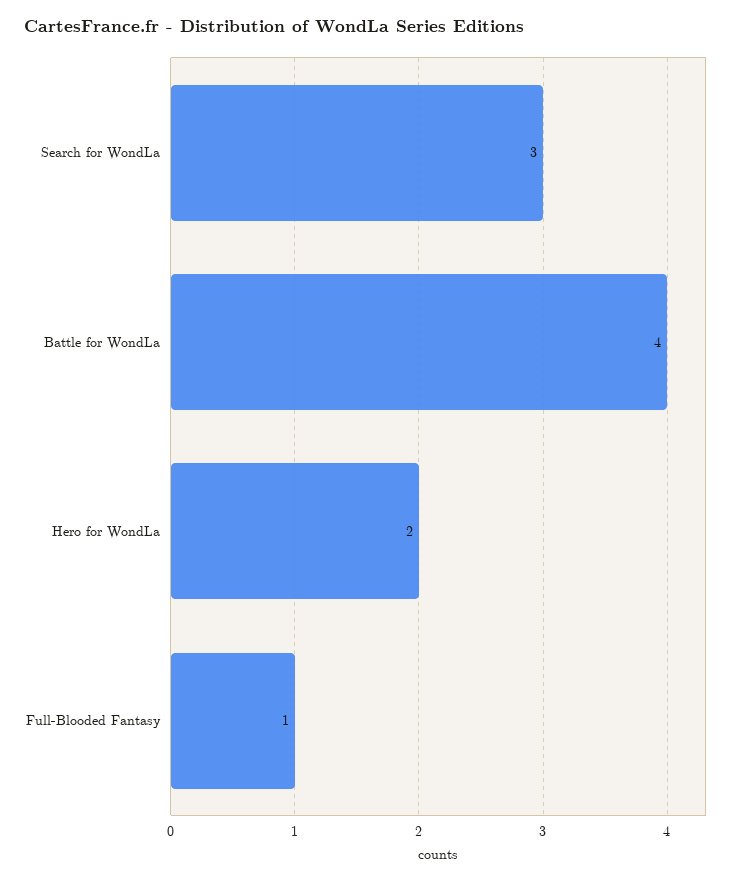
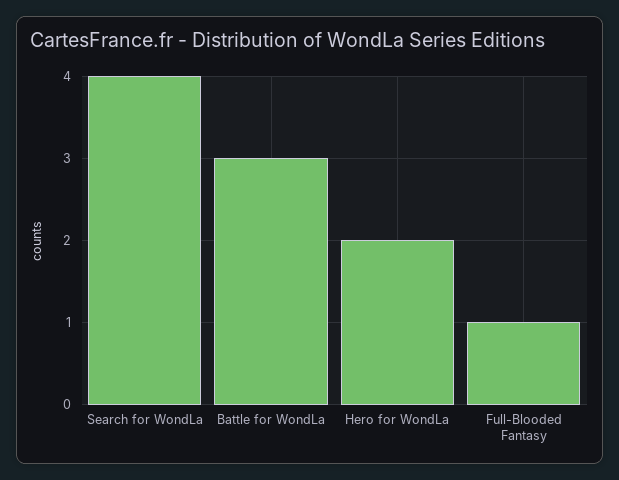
Search for WondLa: 3 -> 4
Battle for WondLa: 4 -> 3

